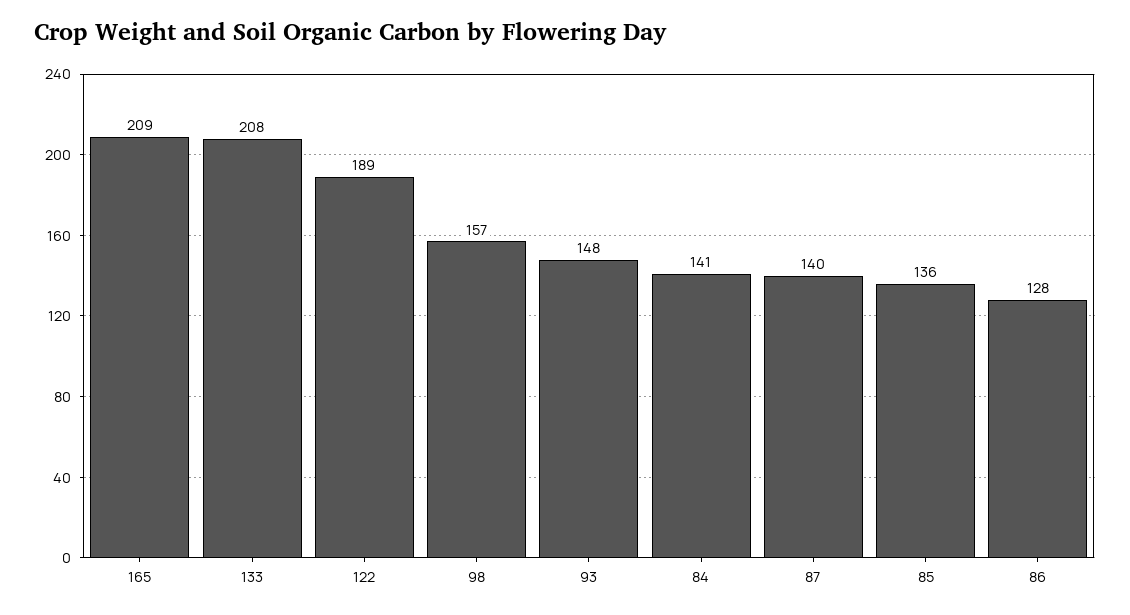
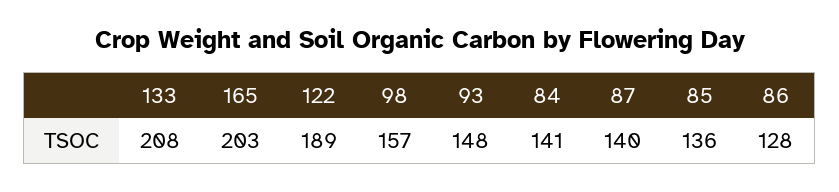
165: 209 -> 203

